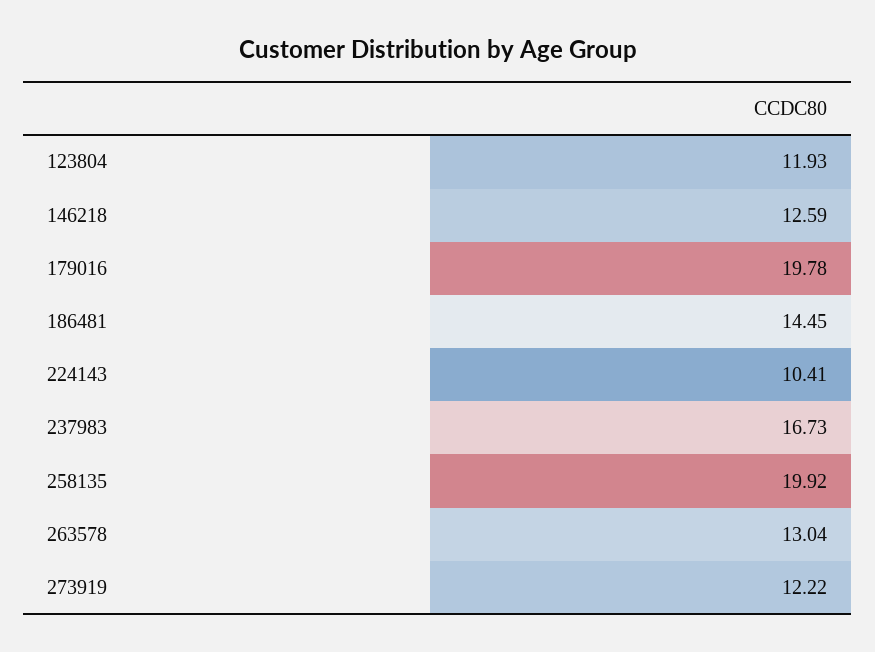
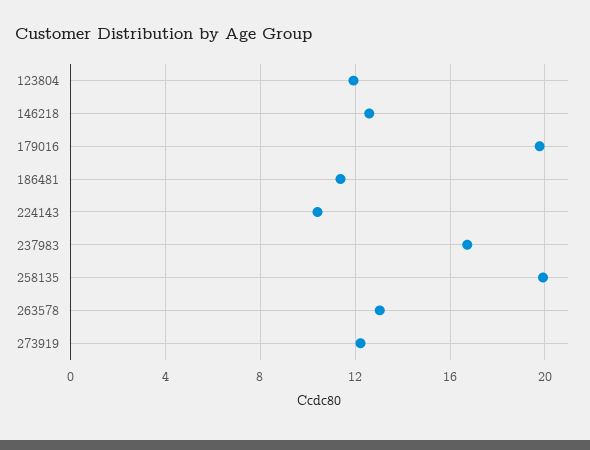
186481: 14.45 -> 11.5

